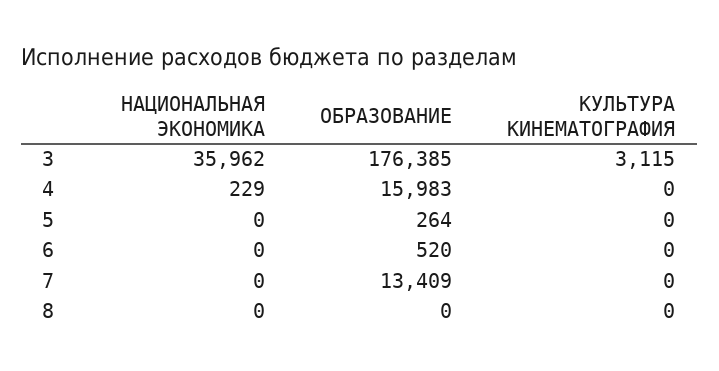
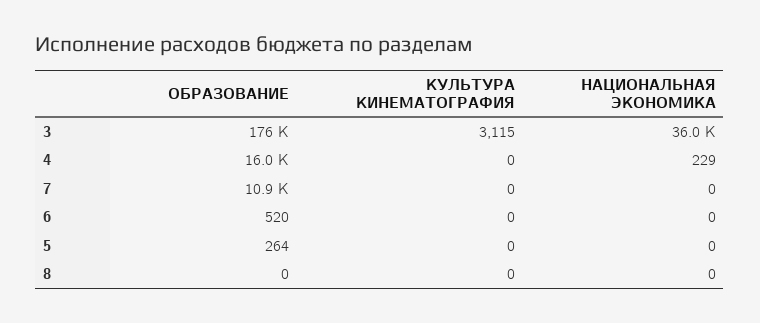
ОБРАЗОВАНИЕ, 7: 13409 -> 10900

